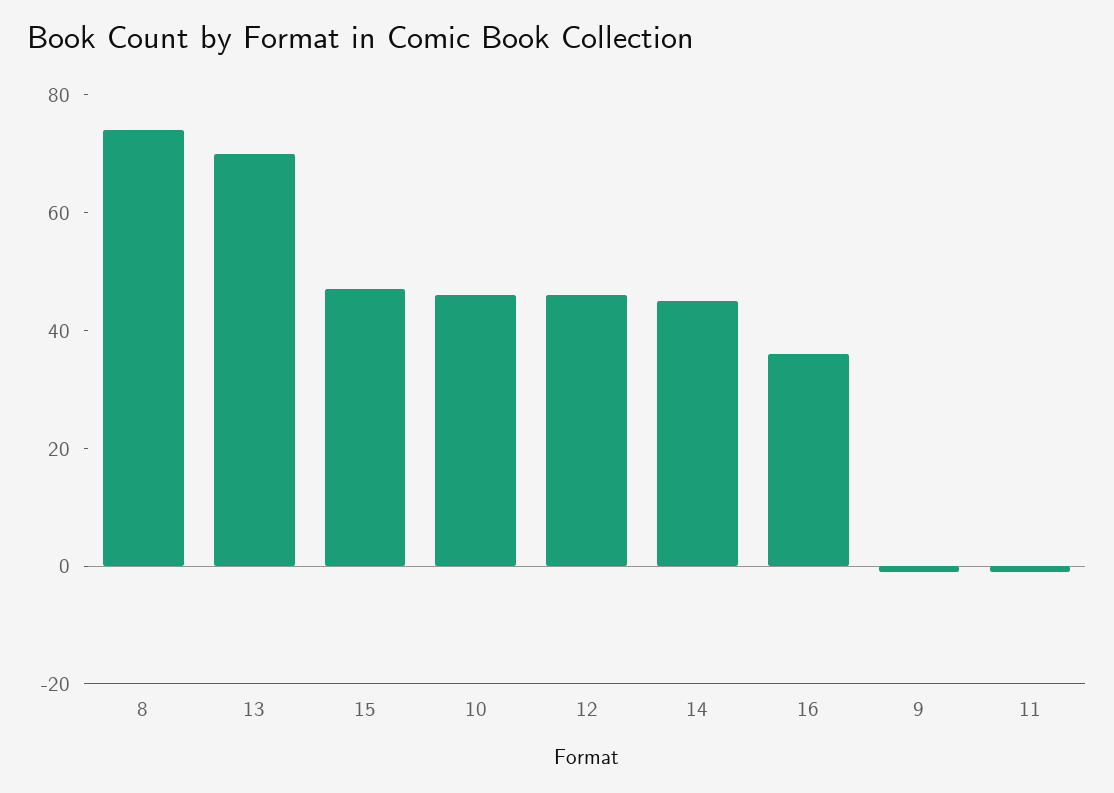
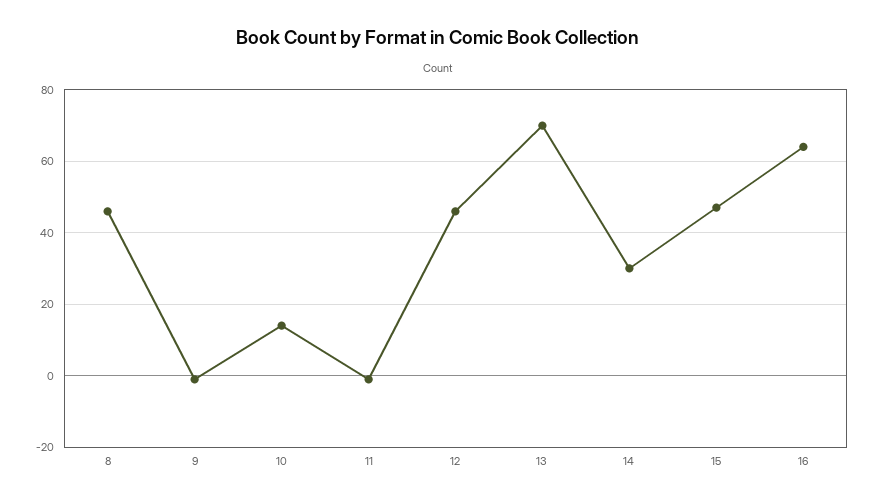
8: 75 -> 45
10: 45 -> 15
14: 45 -> 30
16: 35 -> 65

